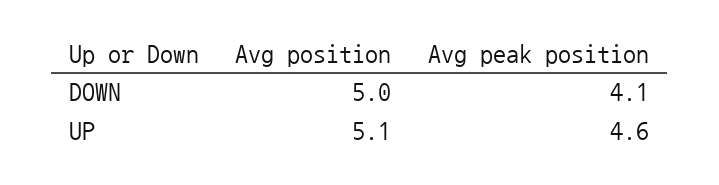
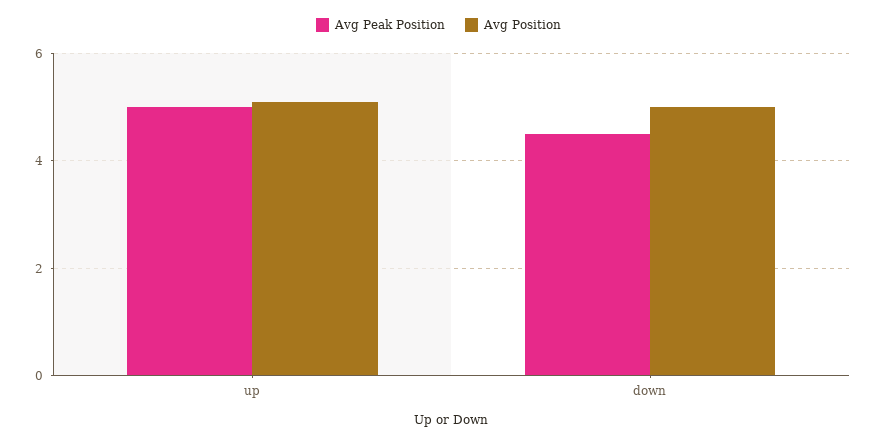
Avg peak position, DOWN: 4.1 -> 4.5
Avg peak position, UP: 4.6 -> 5

